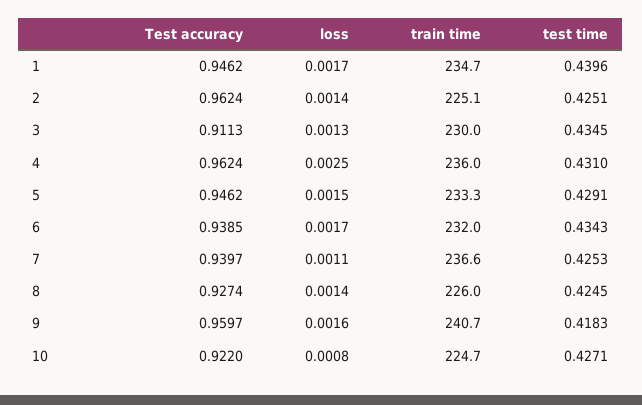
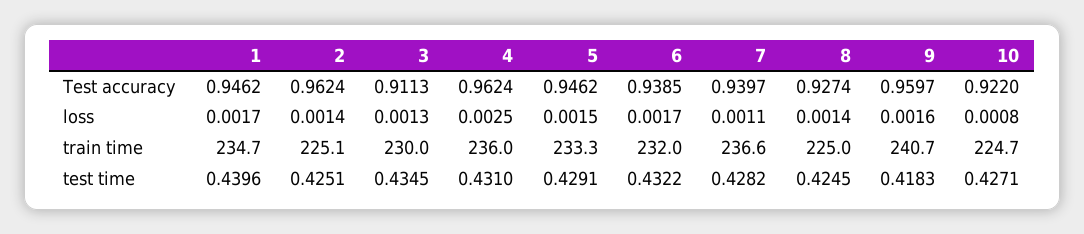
test time, 6: 0.4343 -> 0.4322
test time, 7: 0.4253 -> 0.4282
train time, 8: 226 -> 225

